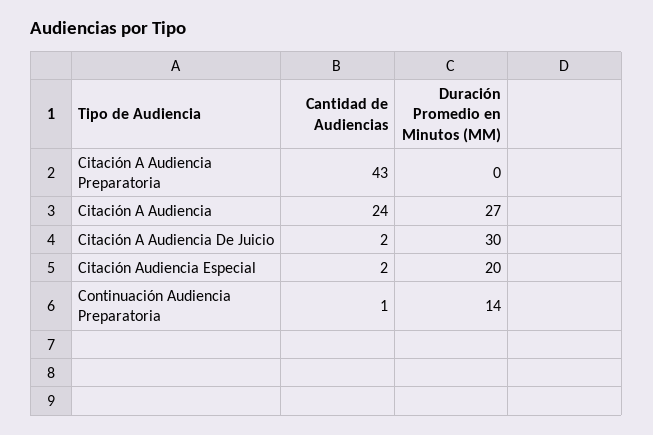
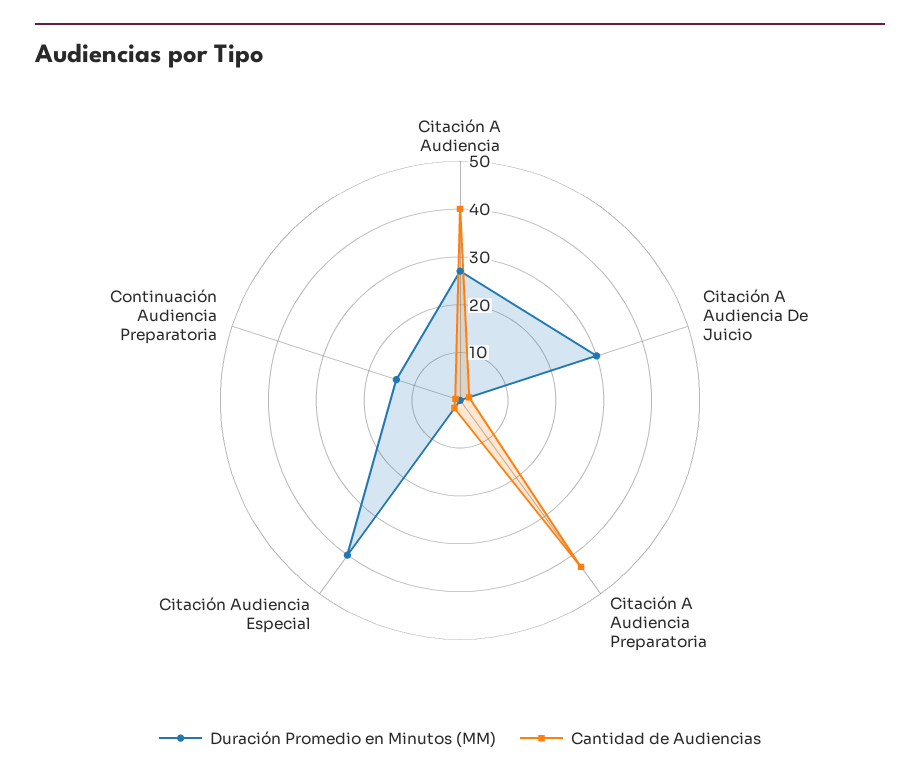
Cantidad de Audiencias, Citación A Audiencia: 24 -> 40
Duración Promedio en Minutos (MM), Citación Audiencia Especial: 20 -> 40

